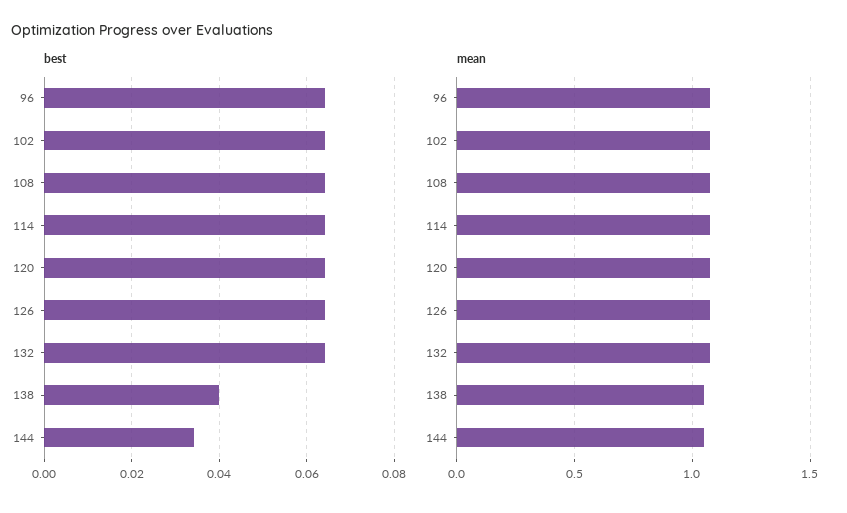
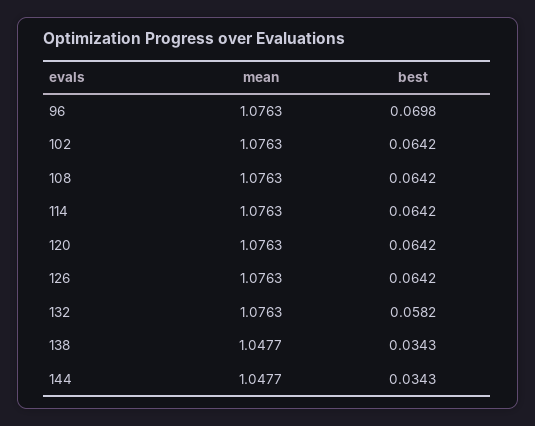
best, 96: 0.064 -> 0.0698
best, 132: 0.064 -> 0.0582
best, 138: 0.04 -> 0.0343

